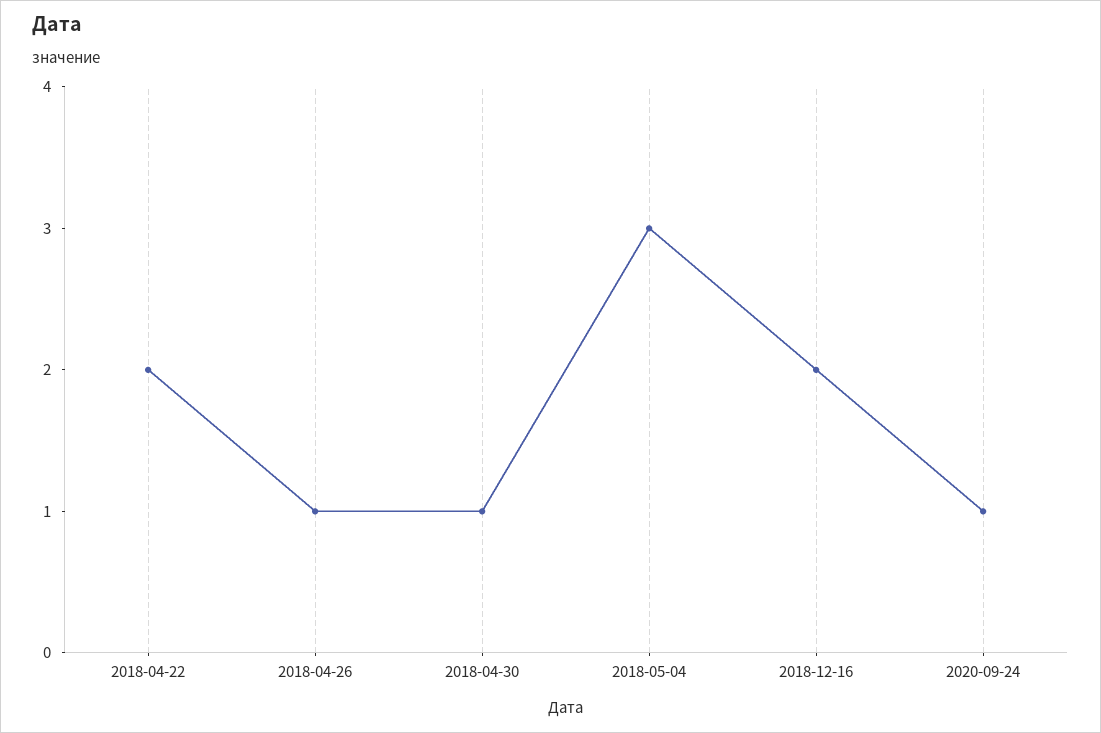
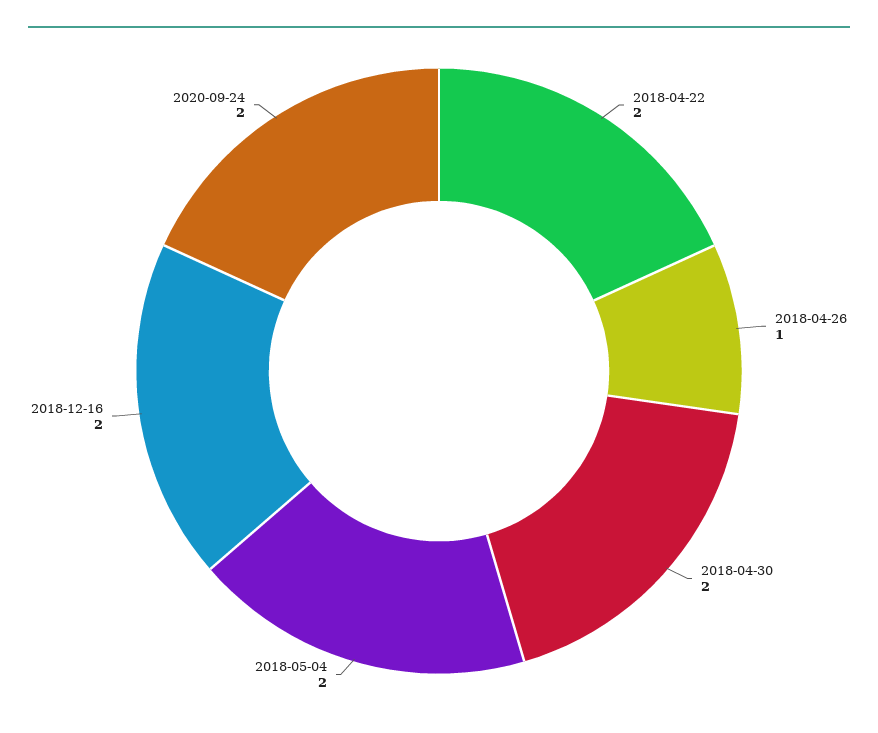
2018-04-30: 1 -> 2
2018-05-04: 3 -> 2
2020-09-24: 1 -> 2

